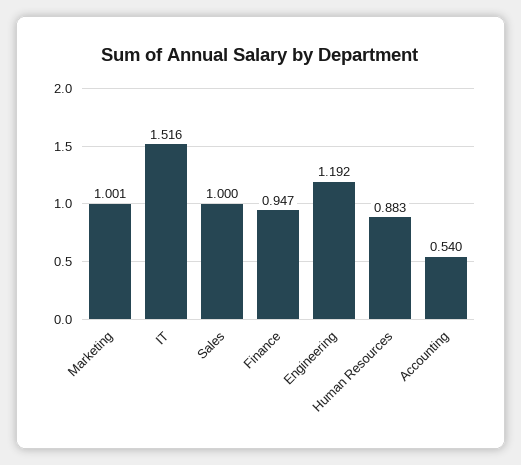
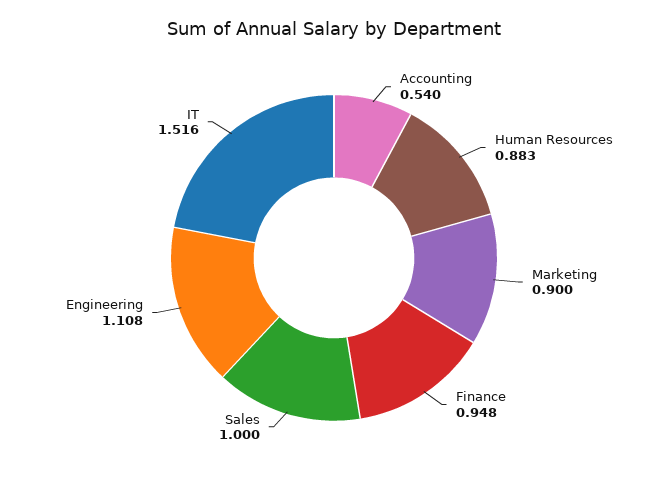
Marketing: 1.001 -> 0.9
Finance: 0.947 -> 0.948
Engineering: 1.192 -> 1.108

